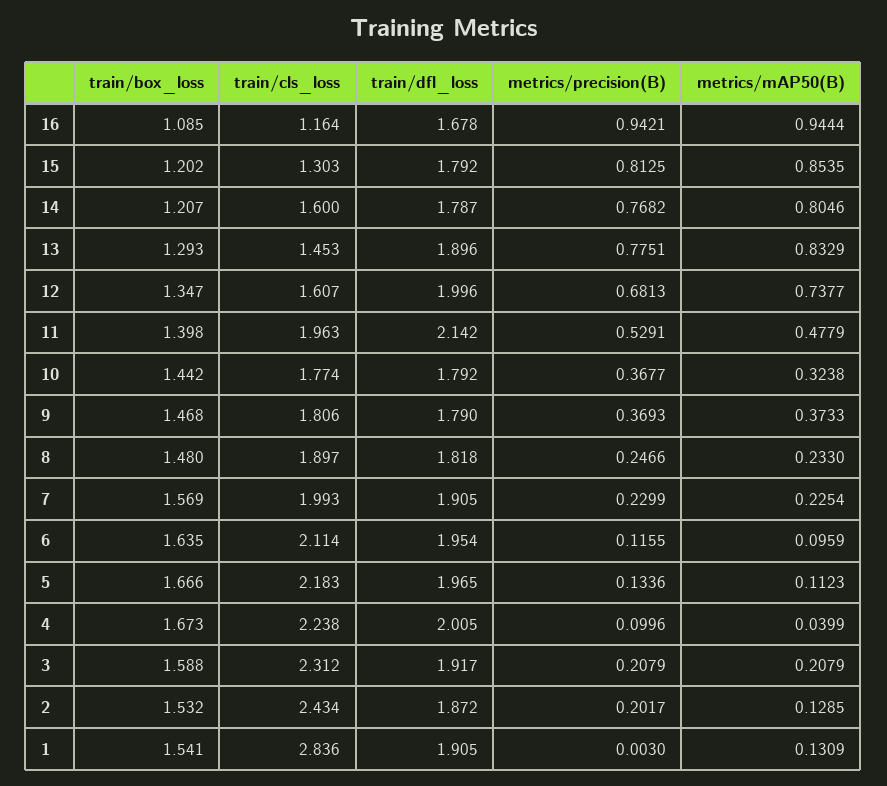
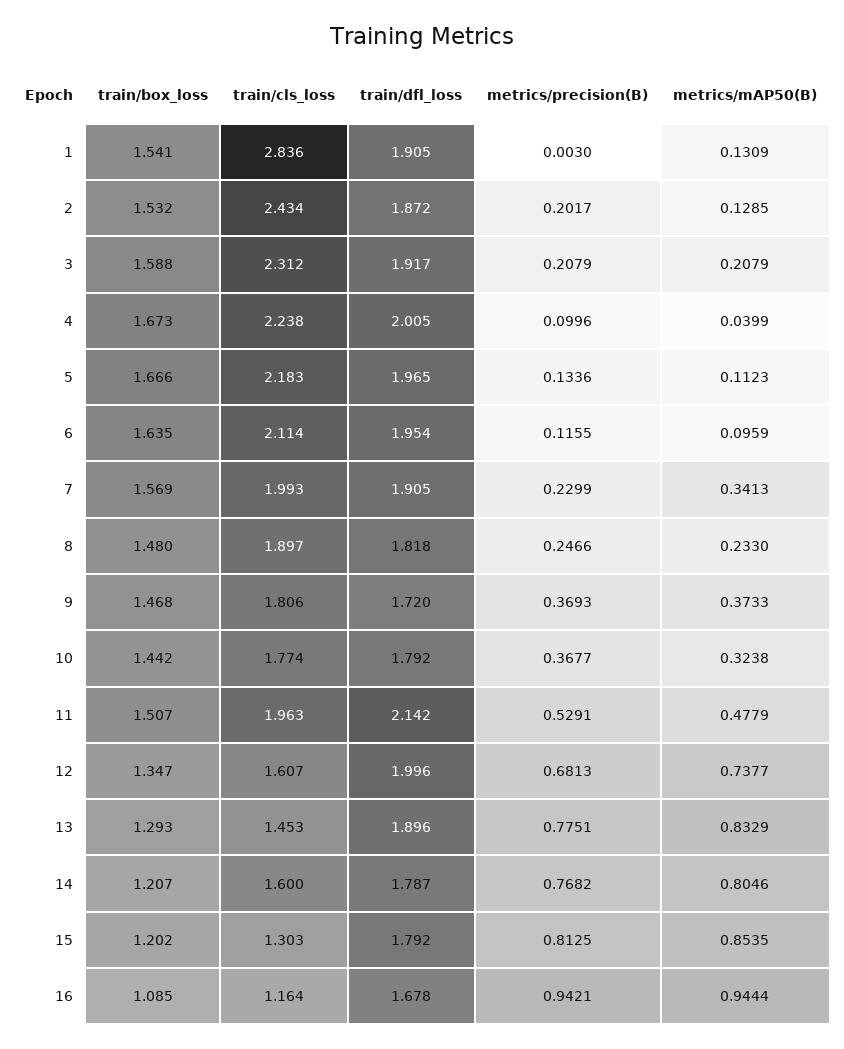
train/box_loss, 11: 1.398 -> 1.507
train/dfl_loss, 9: 1.79 -> 1.72
metrics/mAP50(B), 7: 0.2254 -> 0.3413

